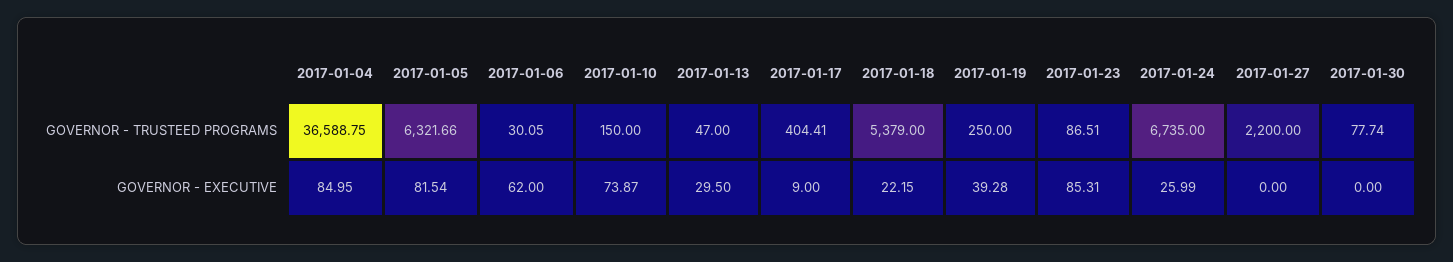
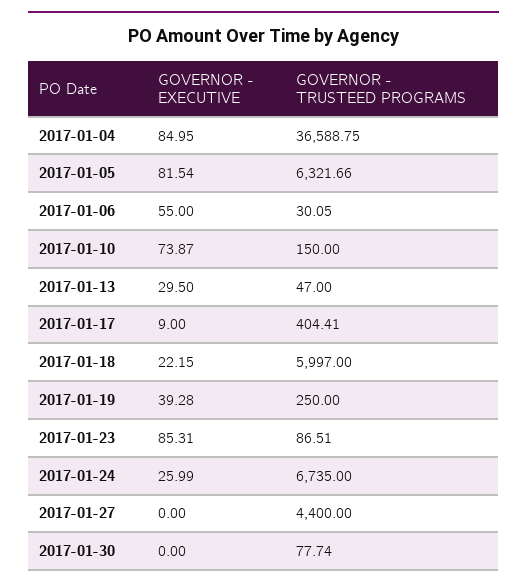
2017-01-18, GOVERNOR - TRUSTEED PROGRAMS: 5379 -> 5997
2017-01-27, GOVERNOR - TRUSTEED PROGRAMS: 2200 -> 4400
2017-01-06, GOVERNOR - EXECUTIVE: 62 -> 55

